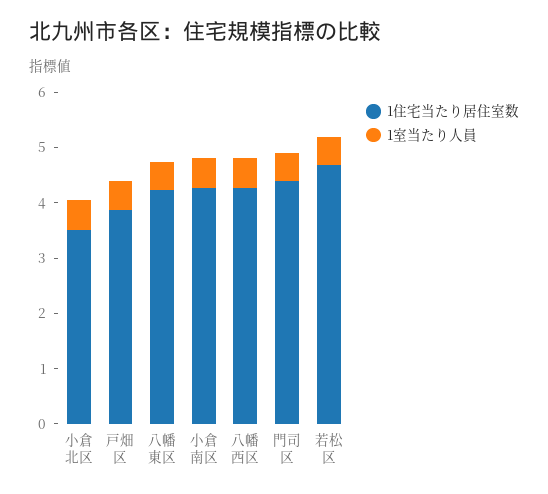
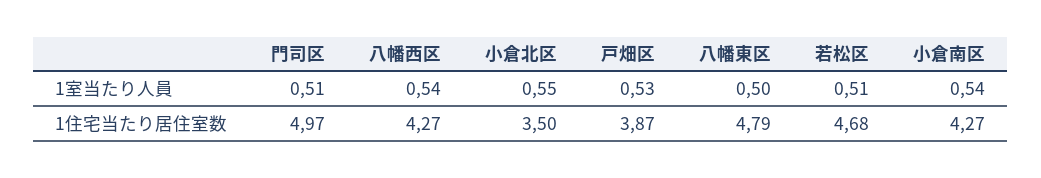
1住宅当たり居住室数, 八幡東区: 4.2 -> 4.79
1住宅当たり居住室数, 門司区: 4.4 -> 4.97

